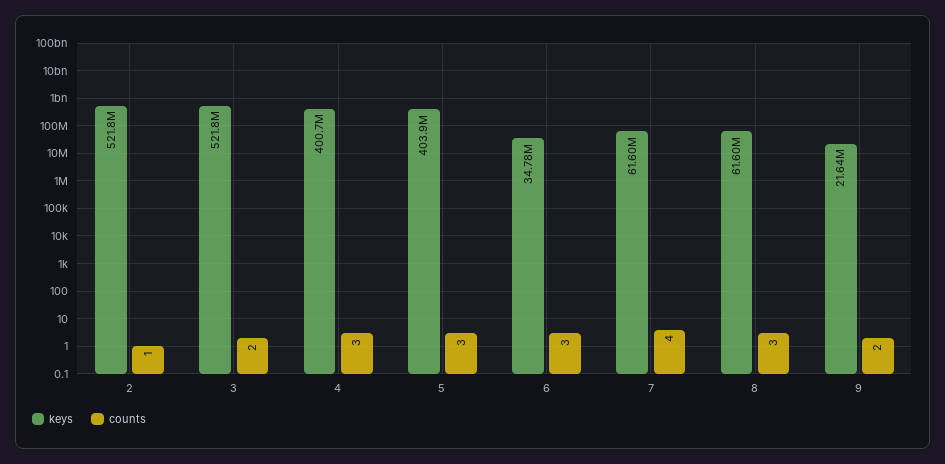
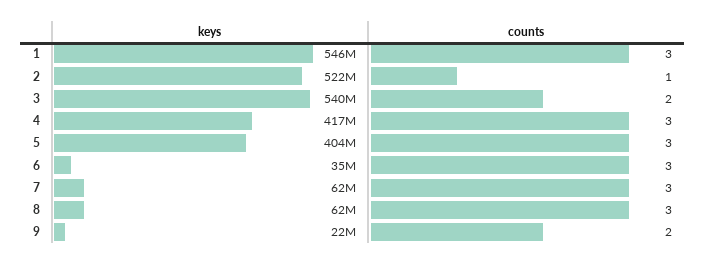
keys, 3: 521800000 -> 540000000
keys, 4: 400700000 -> 417000000
counts, 7: 4 -> 3
keys, 1: none -> 546000000
counts, 1: none -> 3

